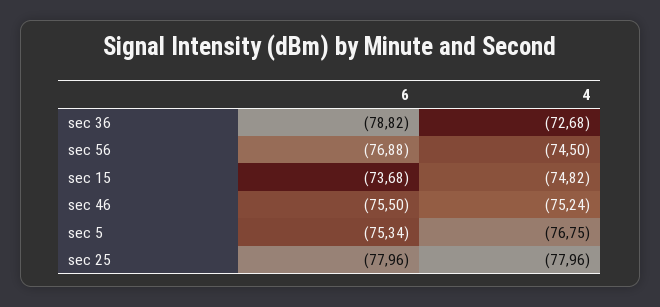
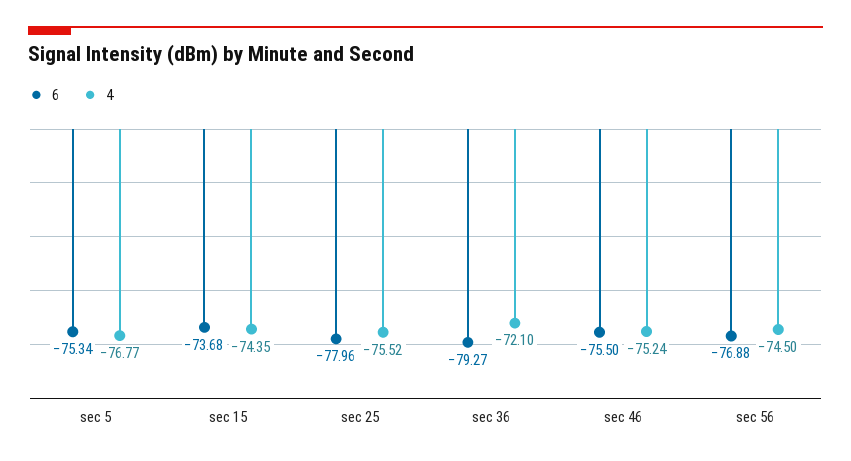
6, sec 36: -78.82 -> -79.27
4, sec 36: -72.68 -> -72.1
4, sec 15: -74.82 -> -74.35
4, sec 5: -76.75 -> -76.77
4, sec 25: -77.96 -> -75.52

